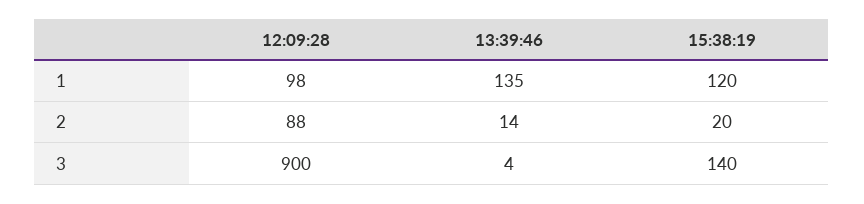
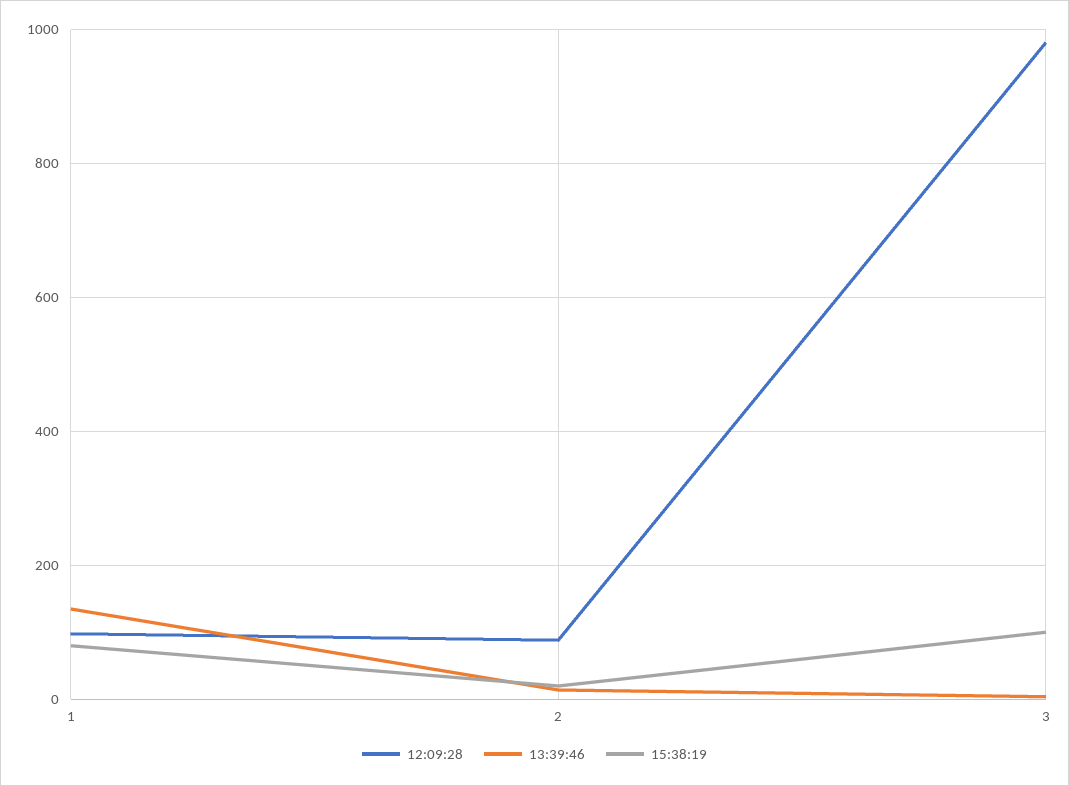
15:38:19, 1: 120 -> 80
12:09:28, 3: 900 -> 980
15:38:19, 3: 140 -> 100

